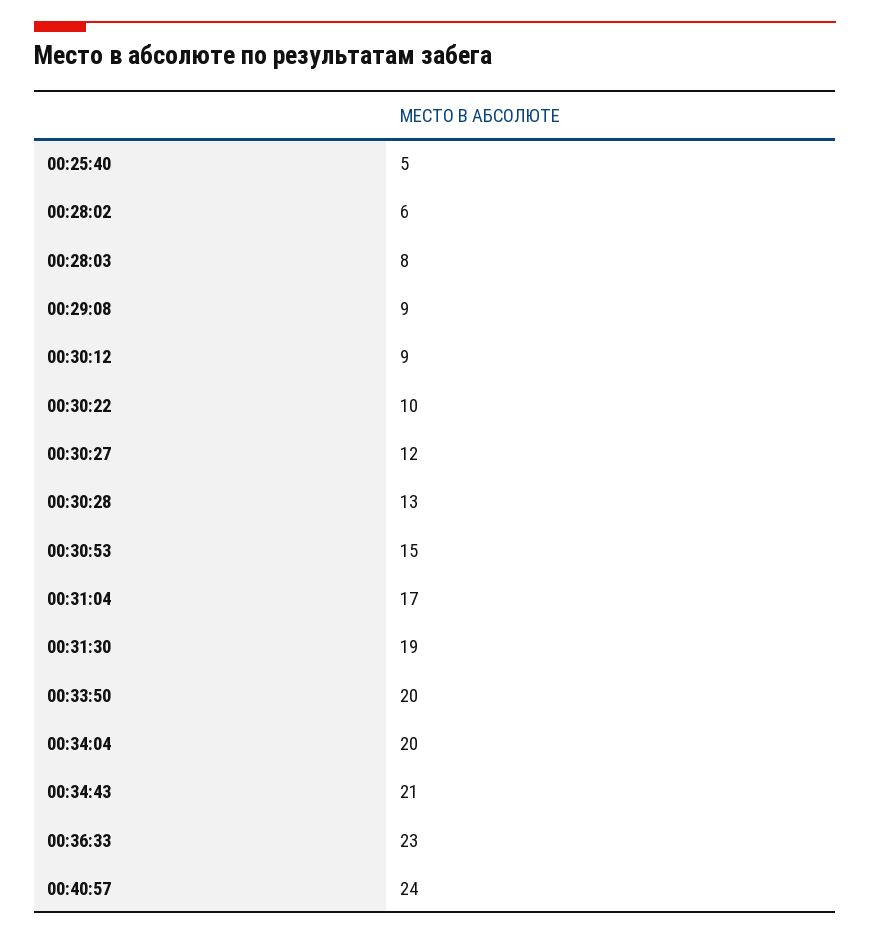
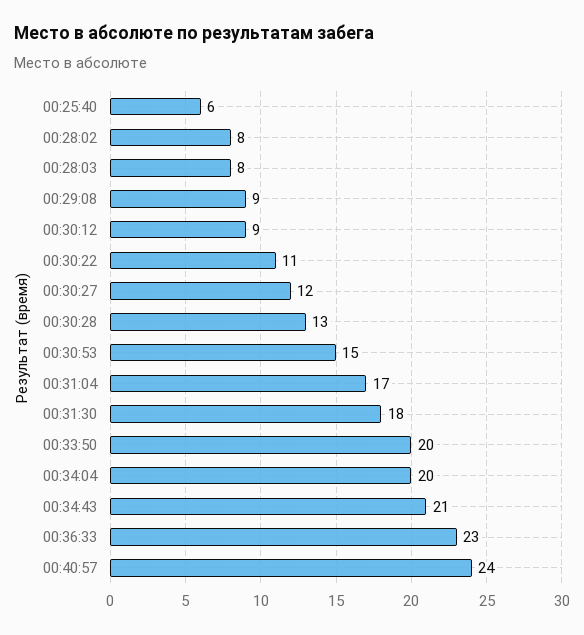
00:25:40: 5 -> 6
00:28:02: 6 -> 8
00:30:22: 10 -> 11
00:31:30: 19 -> 18

